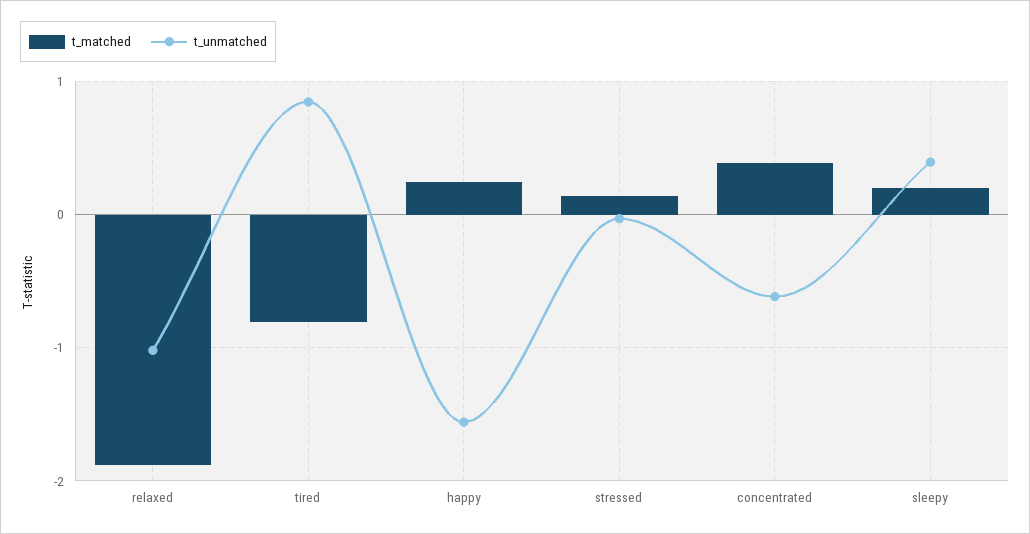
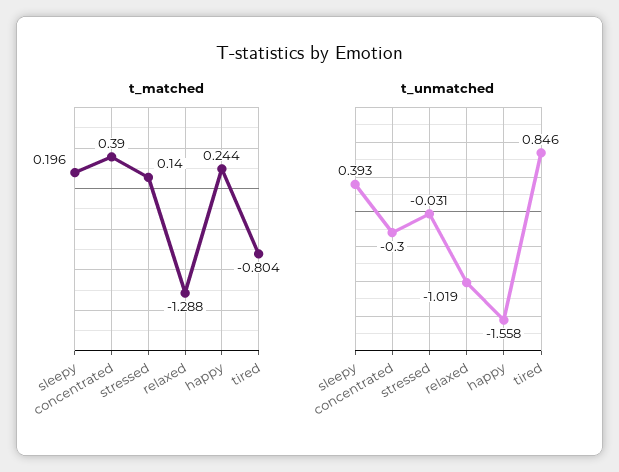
t_matched, relaxed: -1.9 -> -1.288
t_unmatched, concentrated: -0.6 -> -0.3

